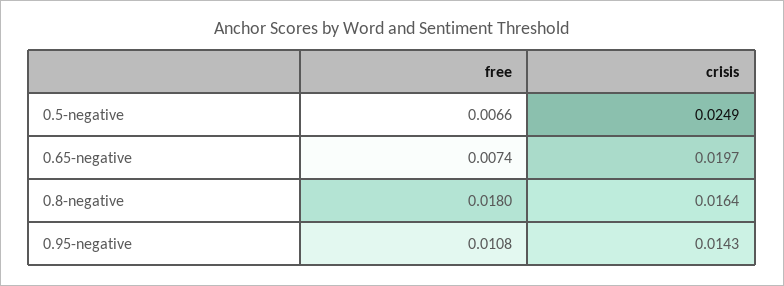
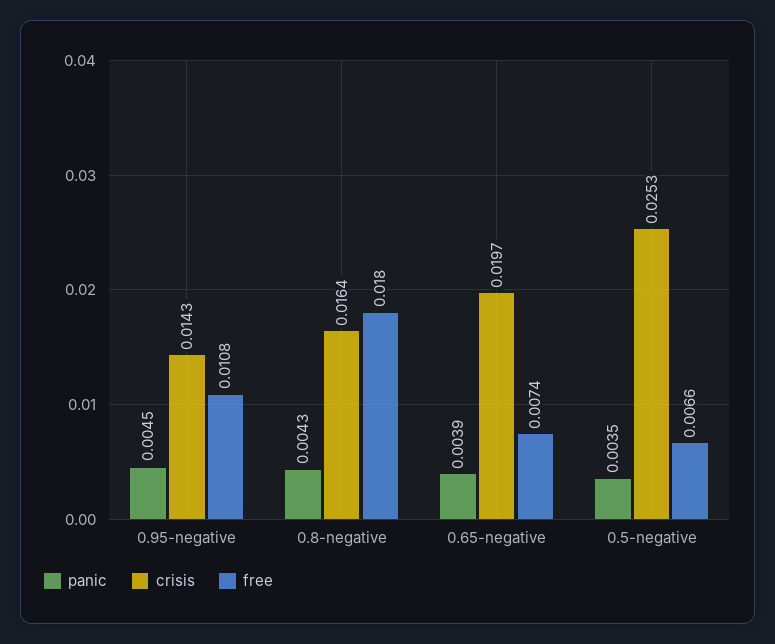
crisis, 0.5-negative: 0.0249 -> 0.0253
panic, 0.95-negative: none -> 0.0045
panic, 0.8-negative: none -> 0.0043
panic, 0.65-negative: none -> 0.0039
panic, 0.5-negative: none -> 0.0035

